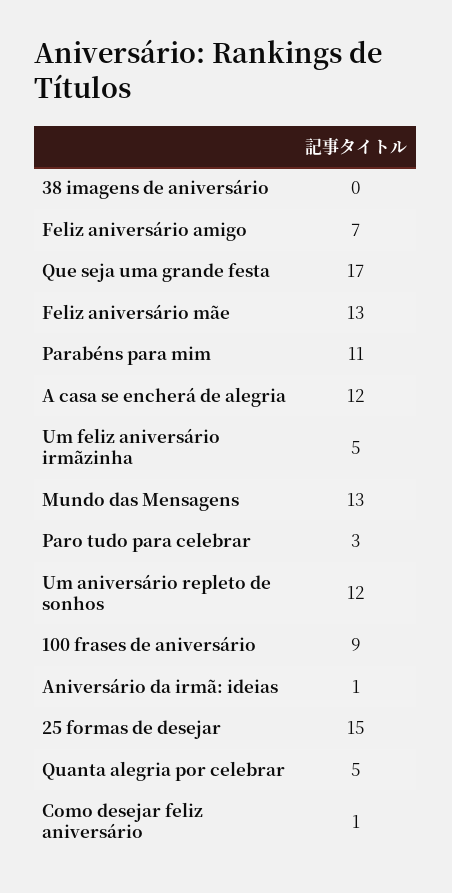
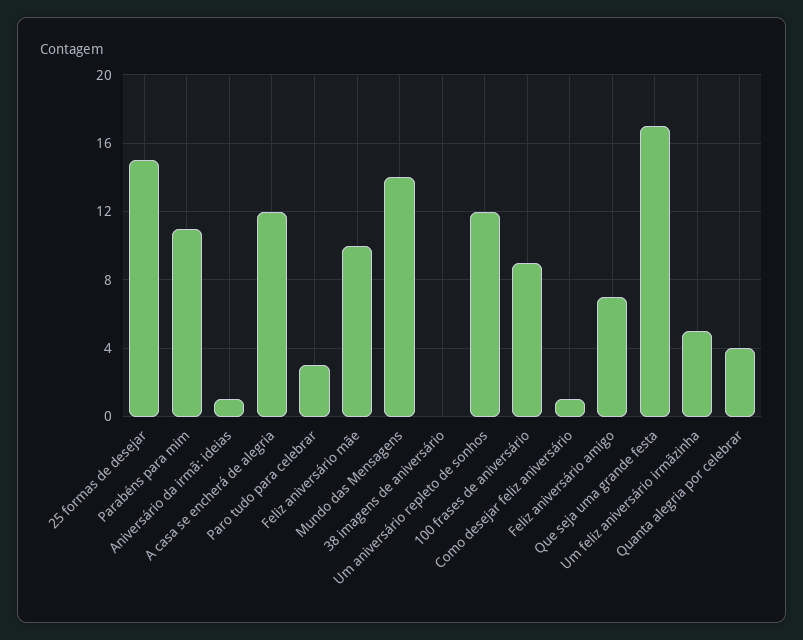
Feliz aniversário mãe: 13 -> 10
Mundo das Mensagens: 13 -> 14
Quanta alegria por celebrar: 5 -> 4

